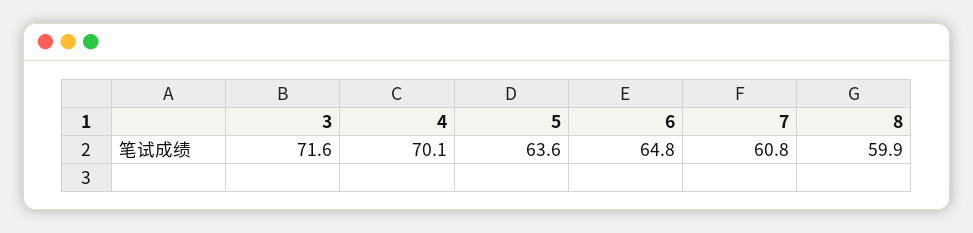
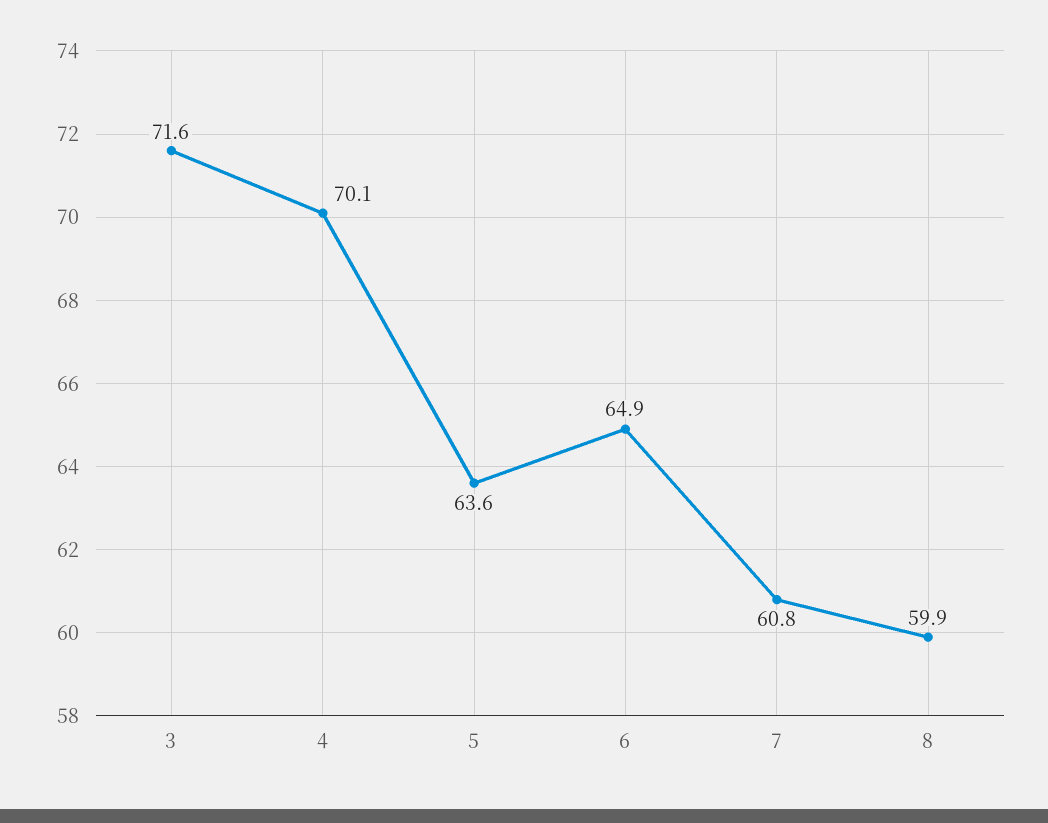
6: 64.8 -> 64.9

